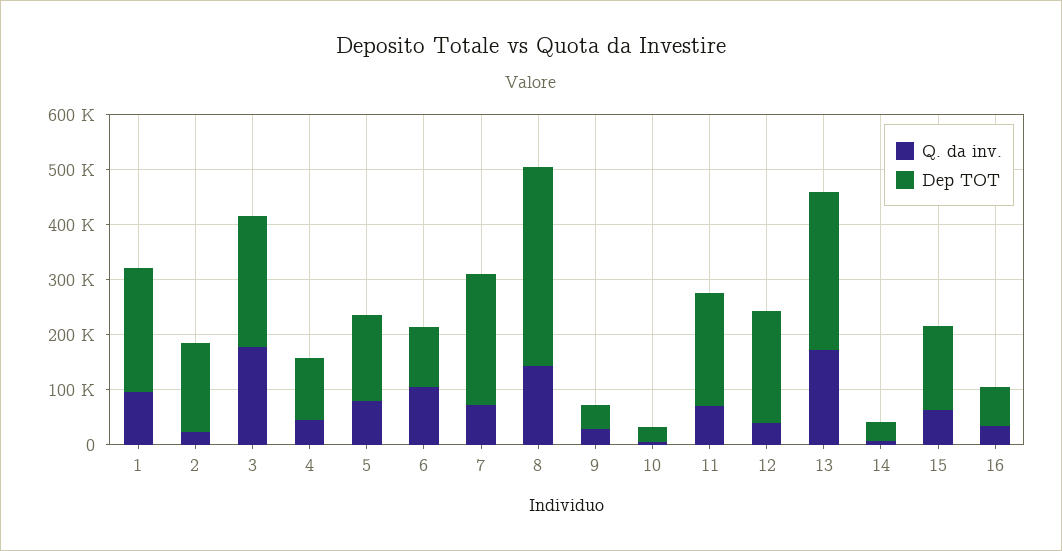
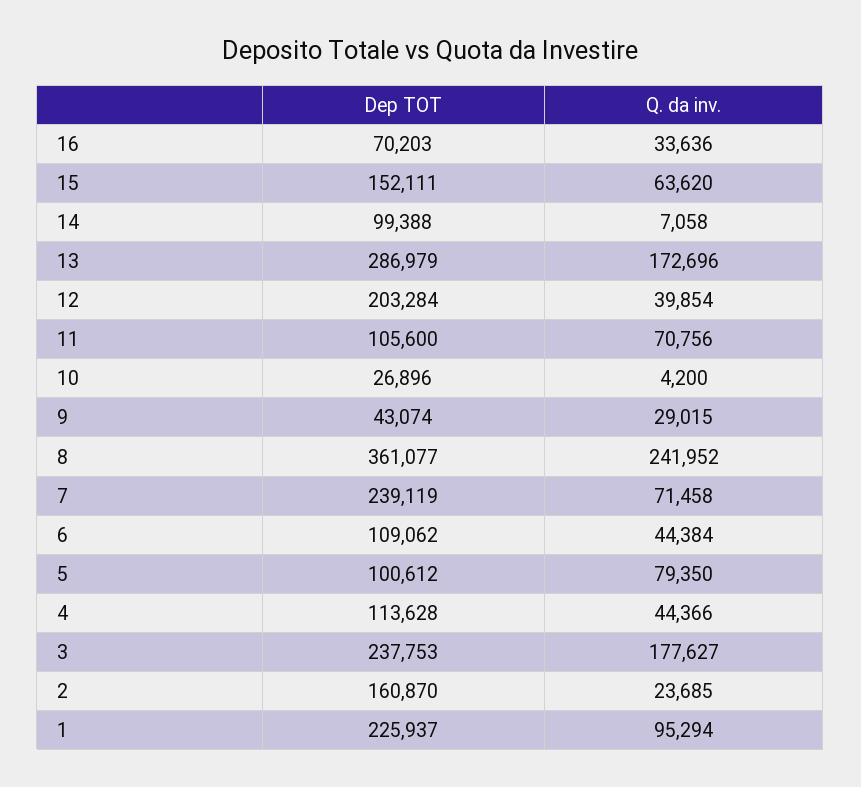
Dep TOT, 5: 160000 -> 100612
Q. da inv., 6: 100000 -> 44384
Q. da inv., 8: 140000 -> 241952
Dep TOT, 11: 200000 -> 105600
Dep TOT, 14: 40000 -> 99388

